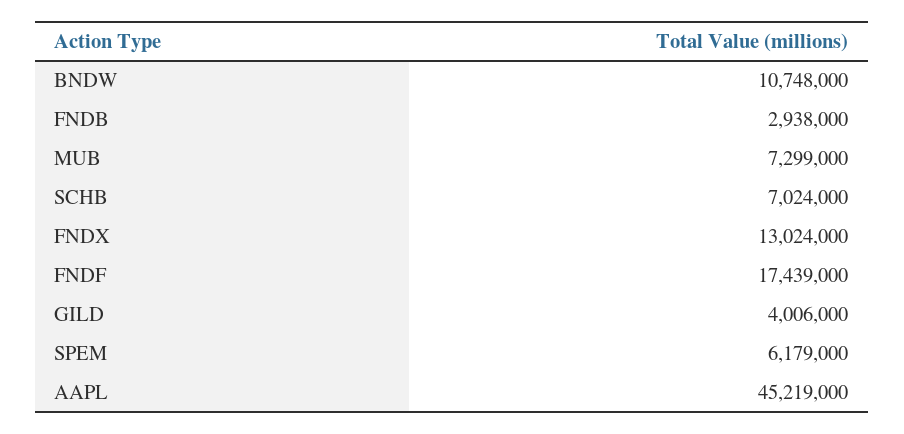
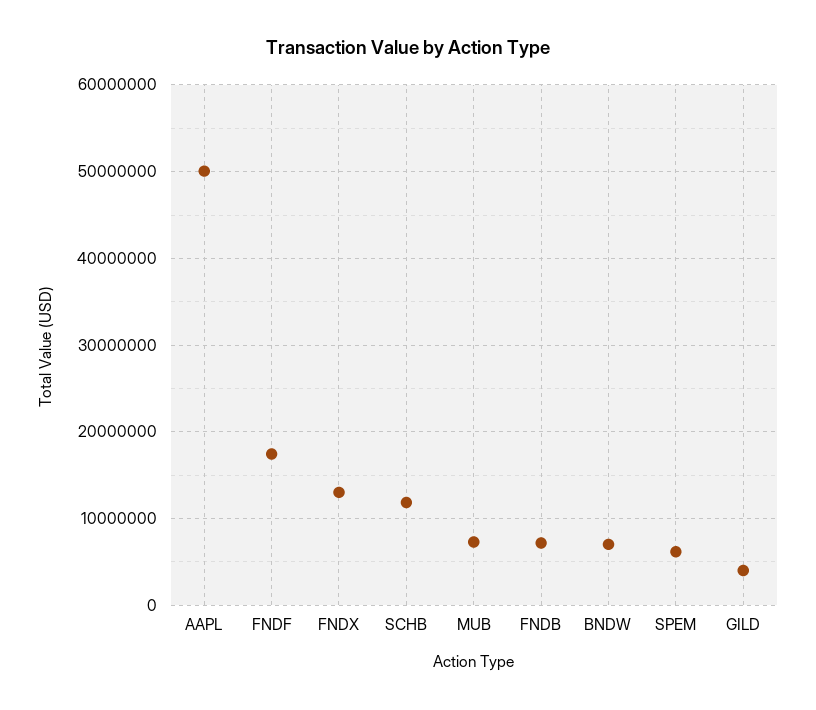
BNDW: 10748000 -> 7000000
FNDB: 2938000 -> 7000000
SCHB: 7024000 -> 12000000
AAPL: 45219000 -> 50000000

